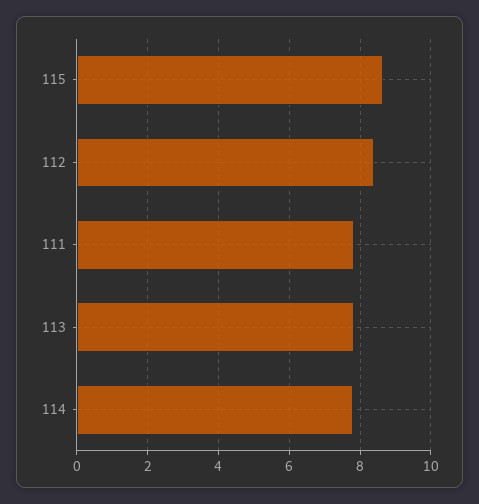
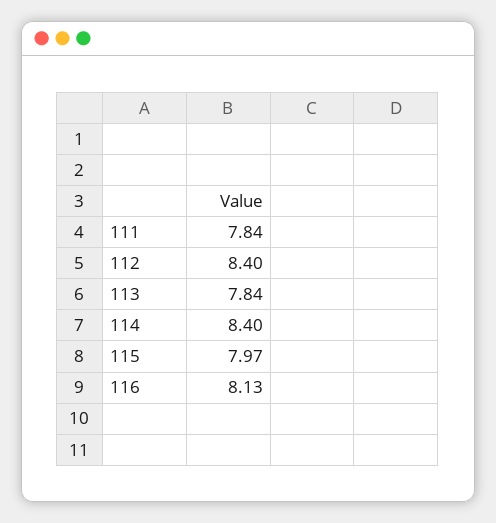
115: 8.6 -> 7.97
114: 7.8 -> 8.4
116: none -> 8.13

